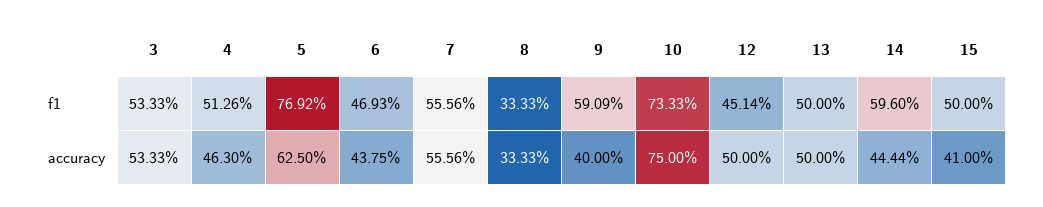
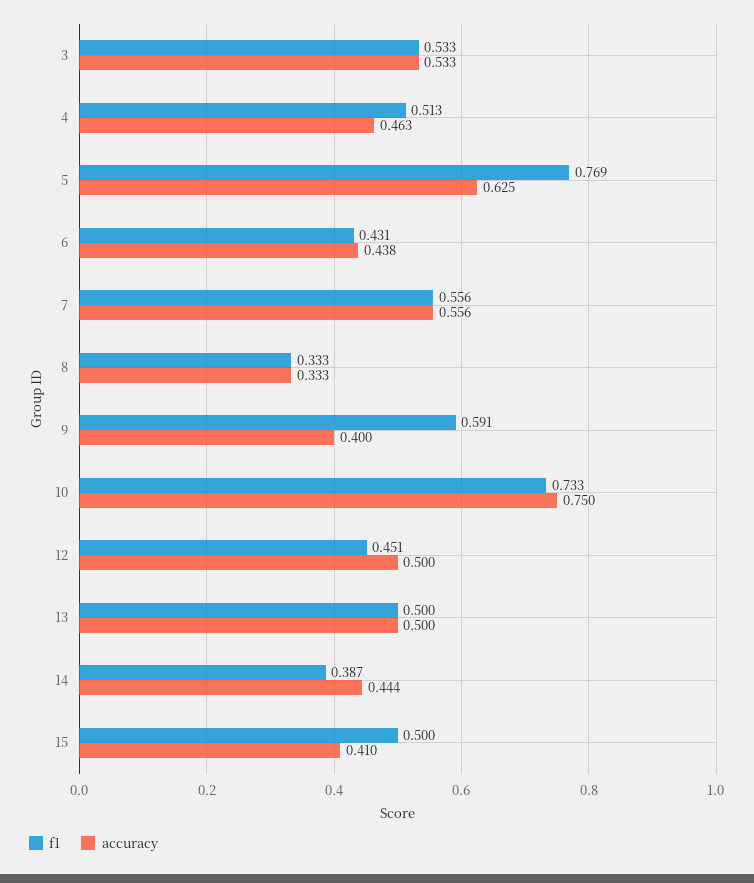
f1, 6: 0.4693 -> 0.431
f1, 14: 0.596 -> 0.387

